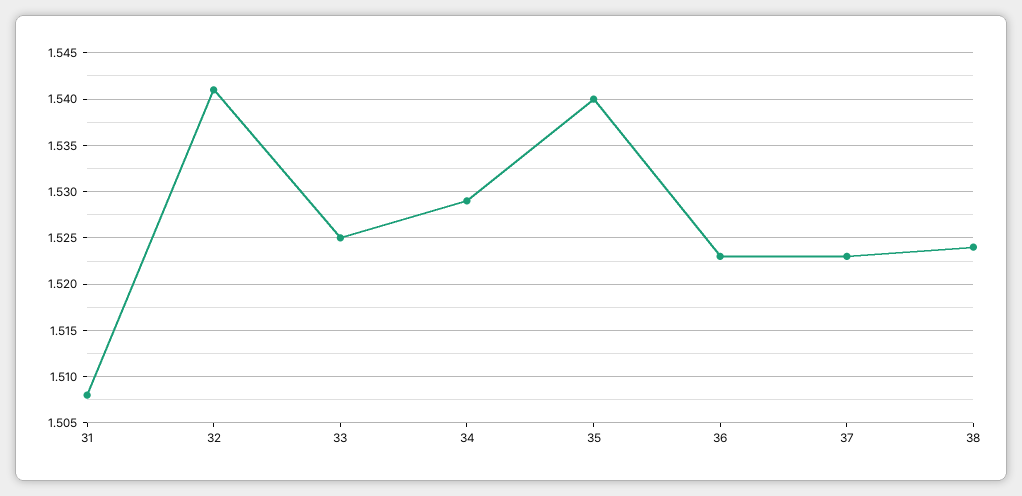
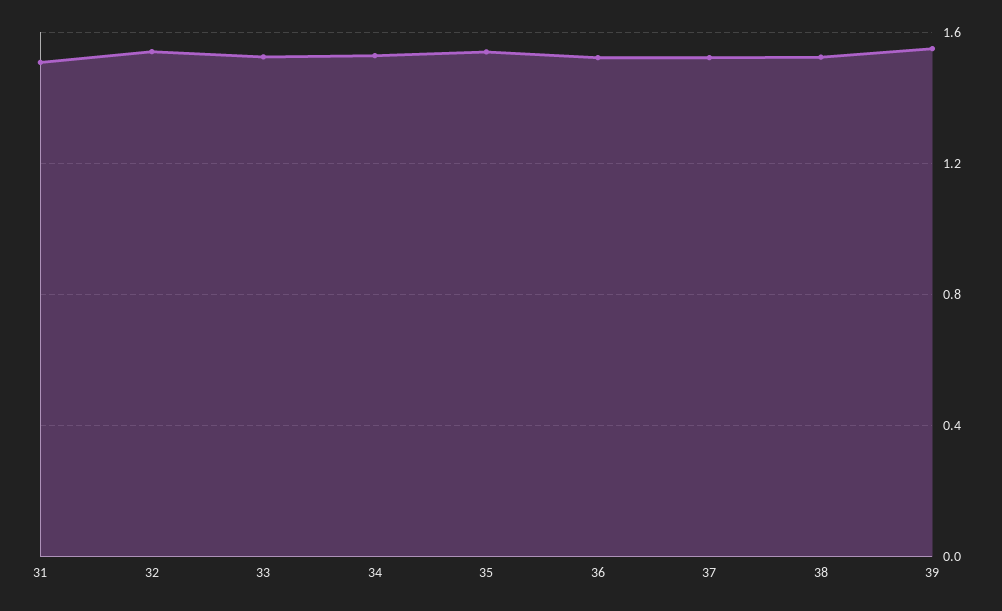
39: none -> 1.55

